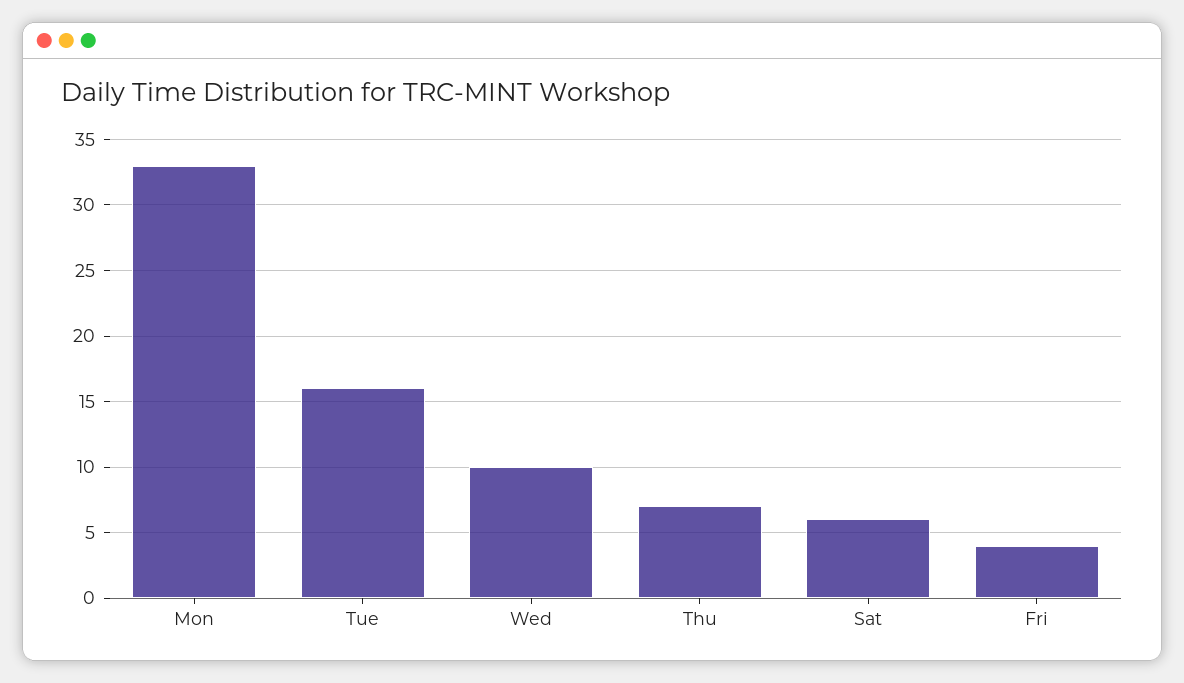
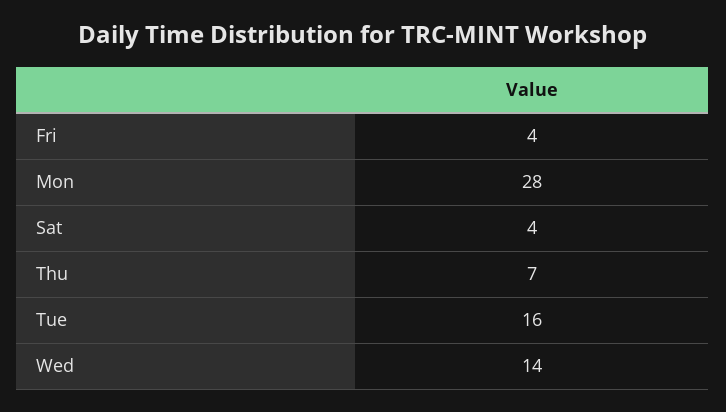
Mon: 33 -> 28
Wed: 10 -> 14
Sat: 6 -> 4

